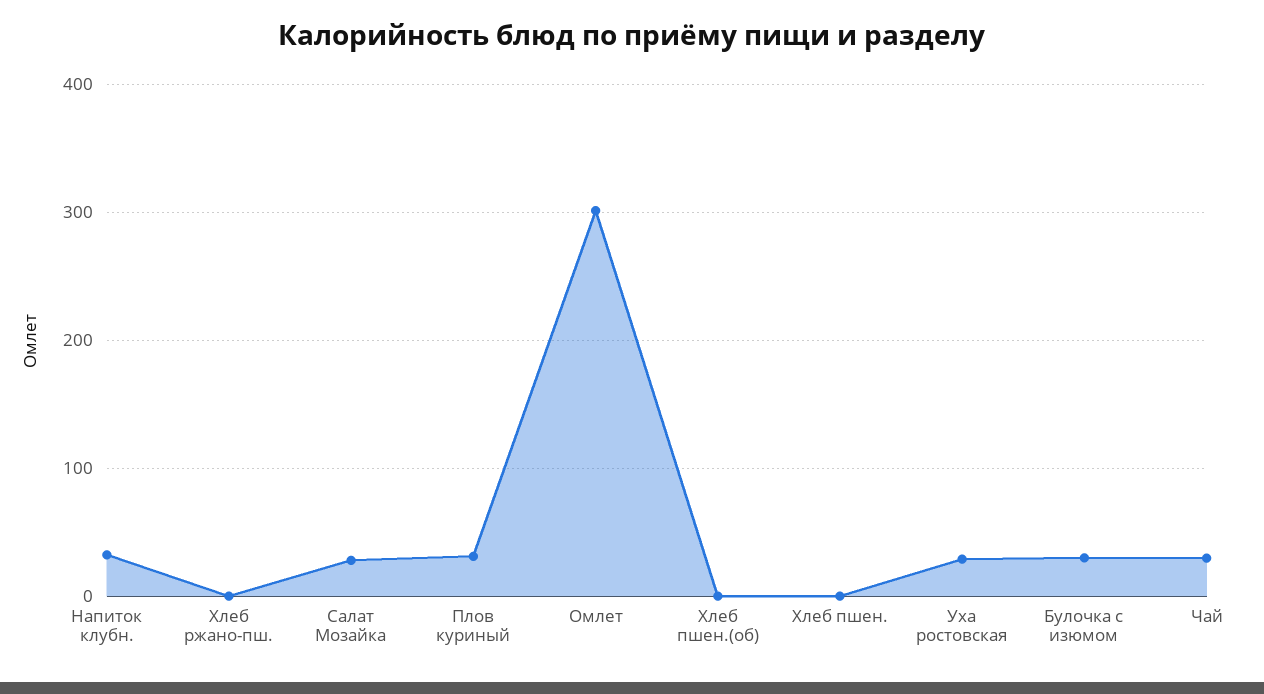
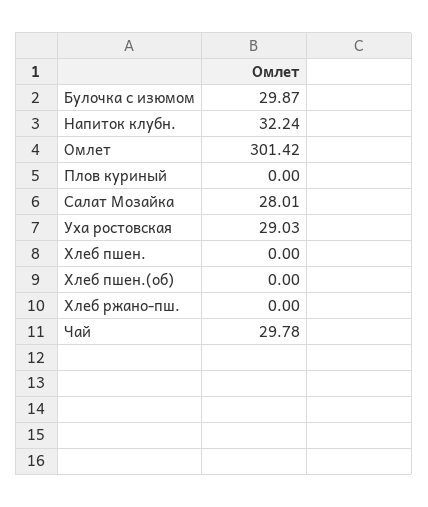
Плов куриный: 30 -> 0

